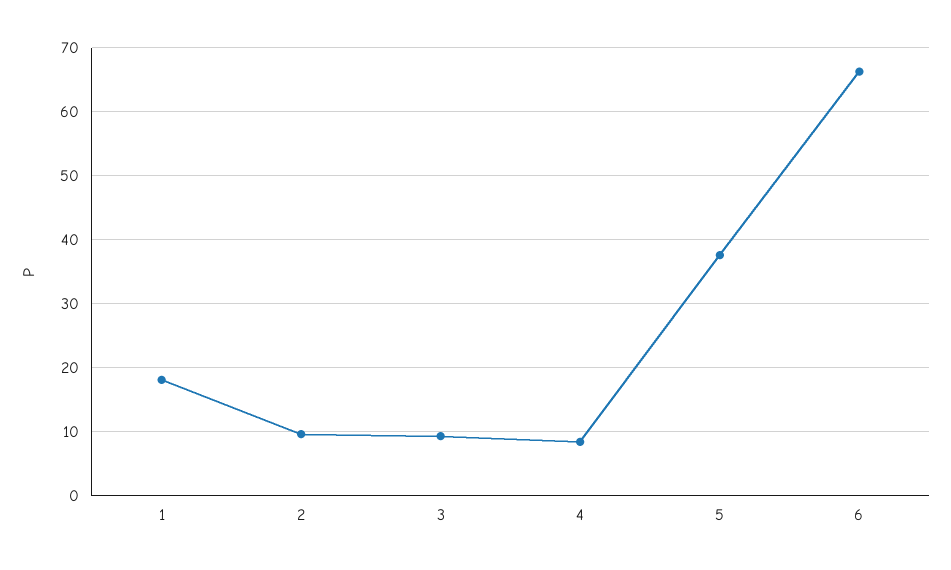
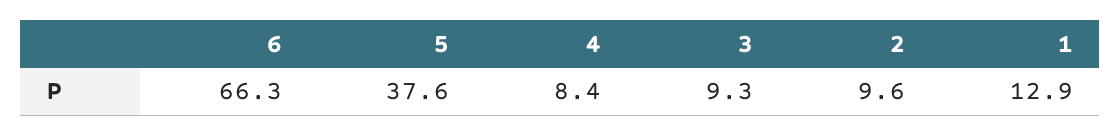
1: 18 -> 12.9

